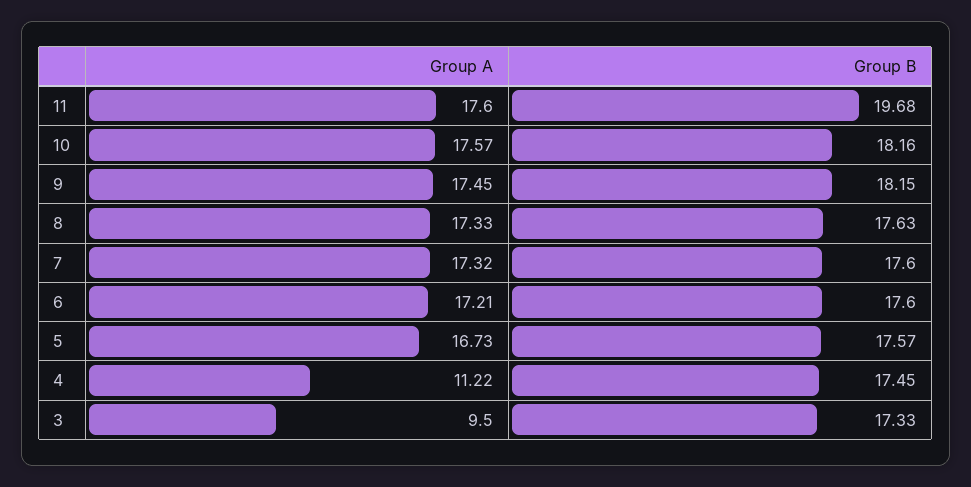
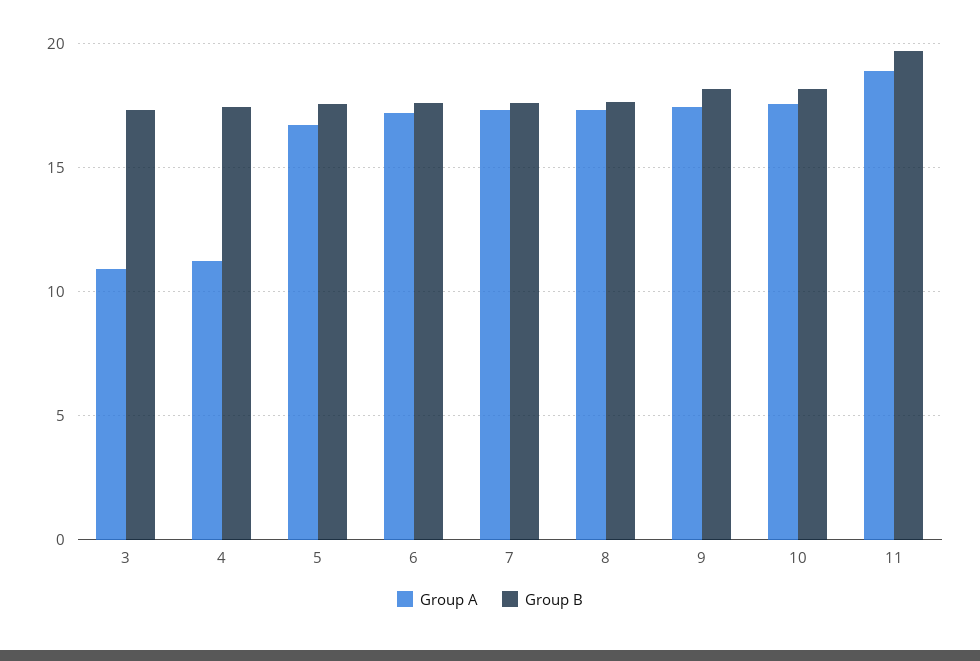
Group A, 11: 17.6 -> 19
Group A, 3: 9.5 -> 11

